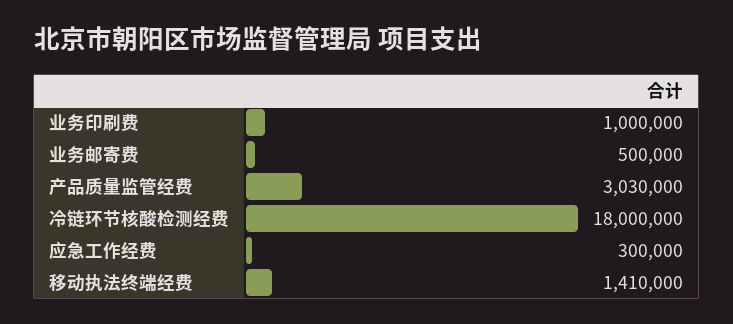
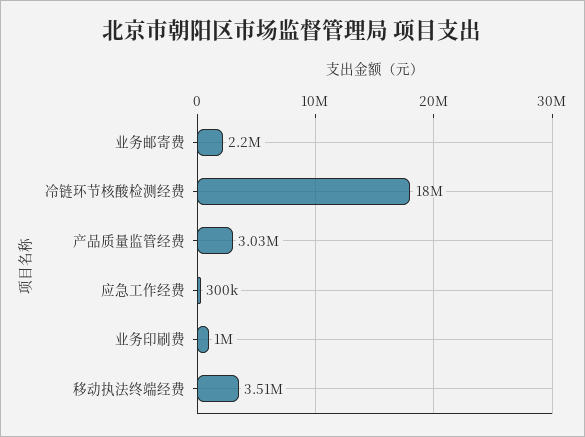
业务邮寄费: 500000 -> 2200000
移动执法终端经费: 1410000 -> 3510000

